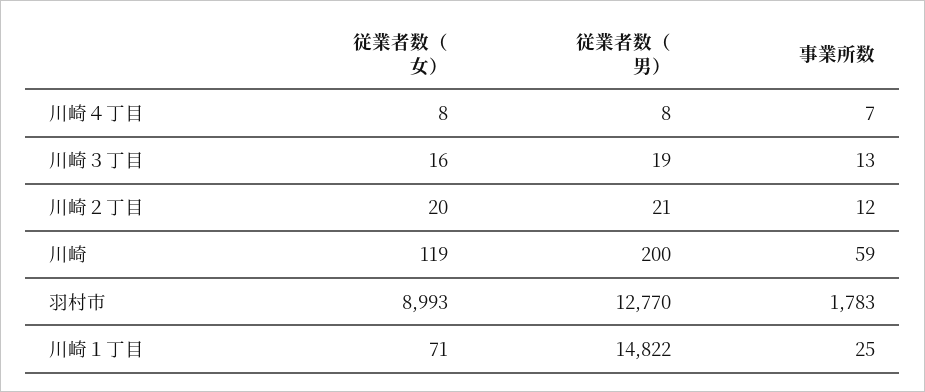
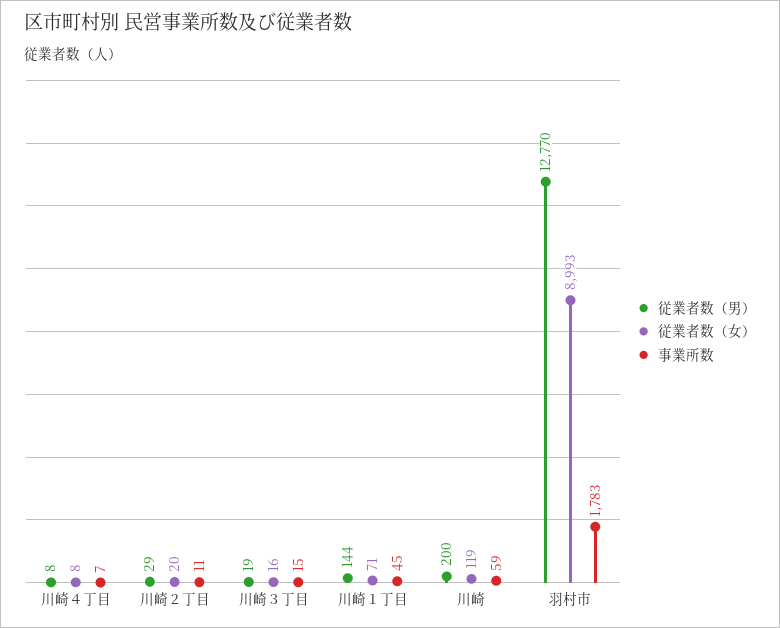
事業所数, 川崎３丁目: 13 -> 15
従業者数（男）, 川崎２丁目: 21 -> 29
事業所数, 川崎２丁目: 12 -> 11
従業者数（男）, 川崎１丁目: 14822 -> 144
事業所数, 川崎１丁目: 25 -> 45

